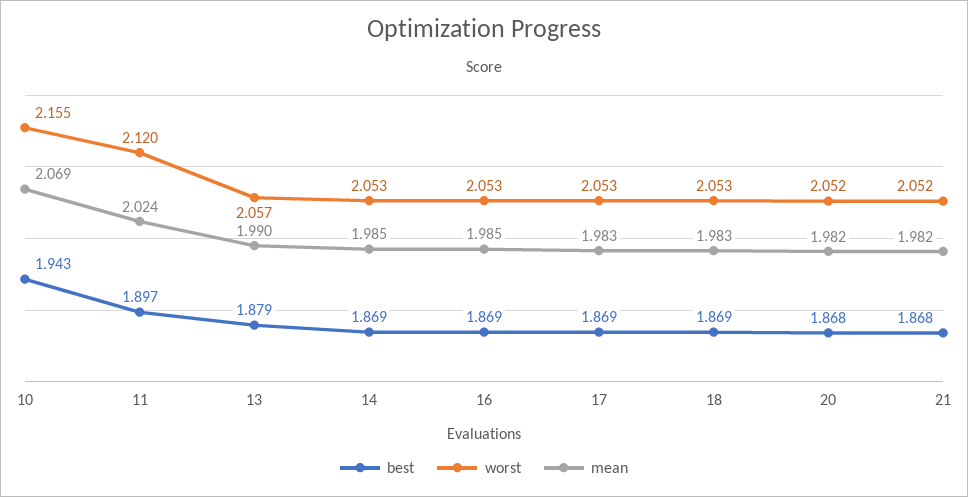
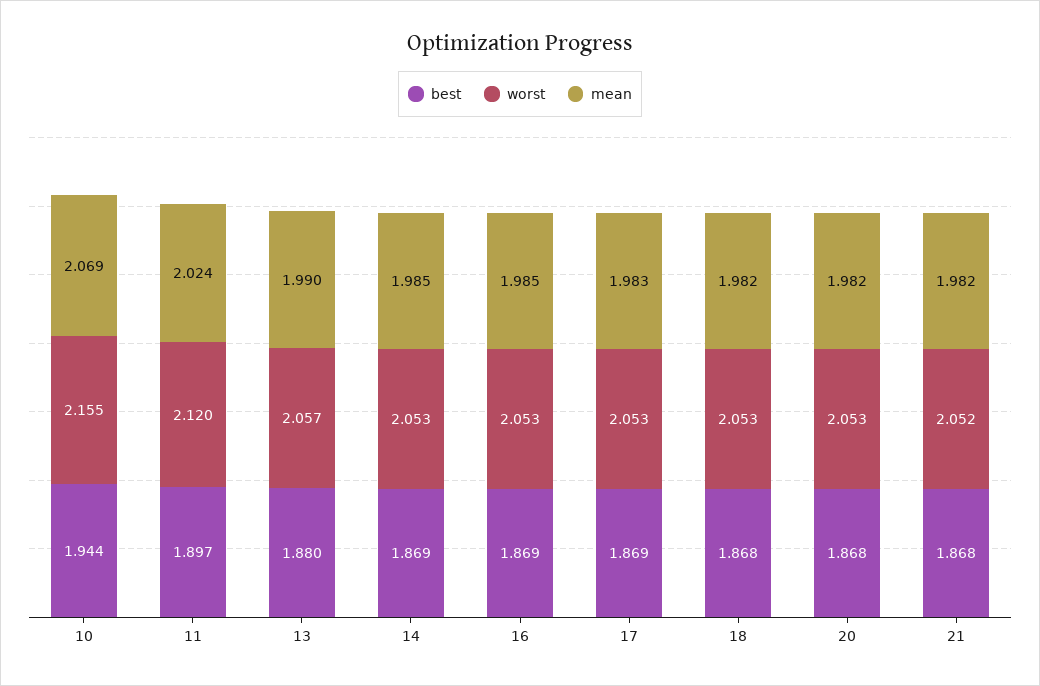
best, 10: 1.943 -> 1.944
best, 13: 1.879 -> 1.88
best, 18: 1.869 -> 1.868
mean, 18: 1.983 -> 1.982
worst, 20: 2.052 -> 2.053

